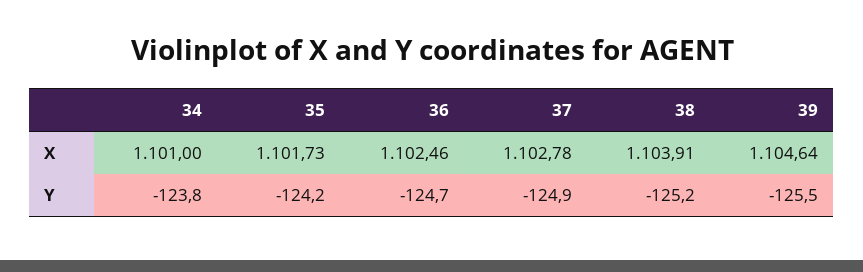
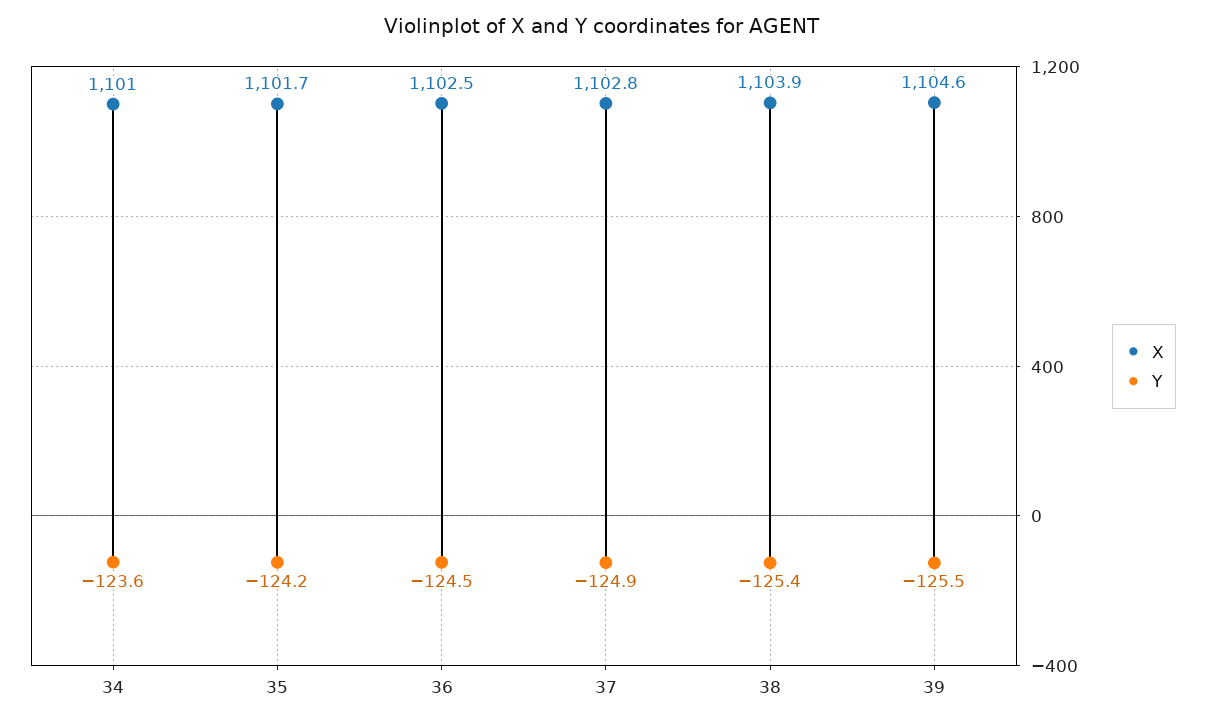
Y, 34: -123.8 -> -123.6
Y, 36: -124.7 -> -124.5
Y, 38: -125.2 -> -125.4

